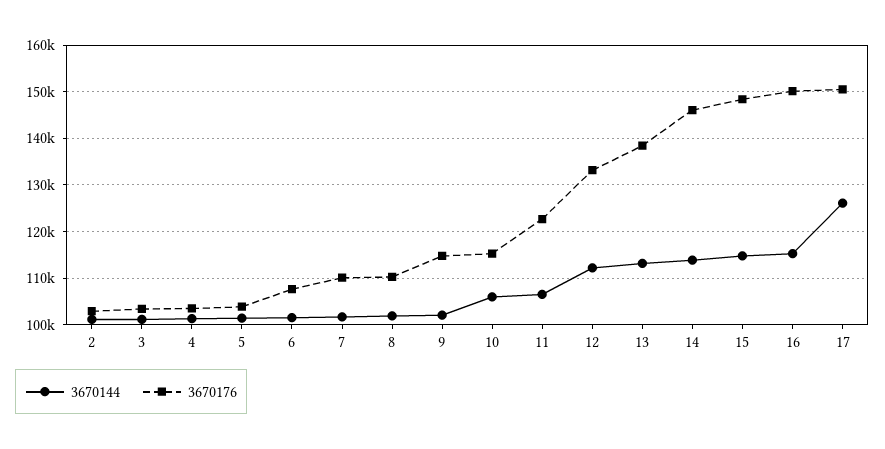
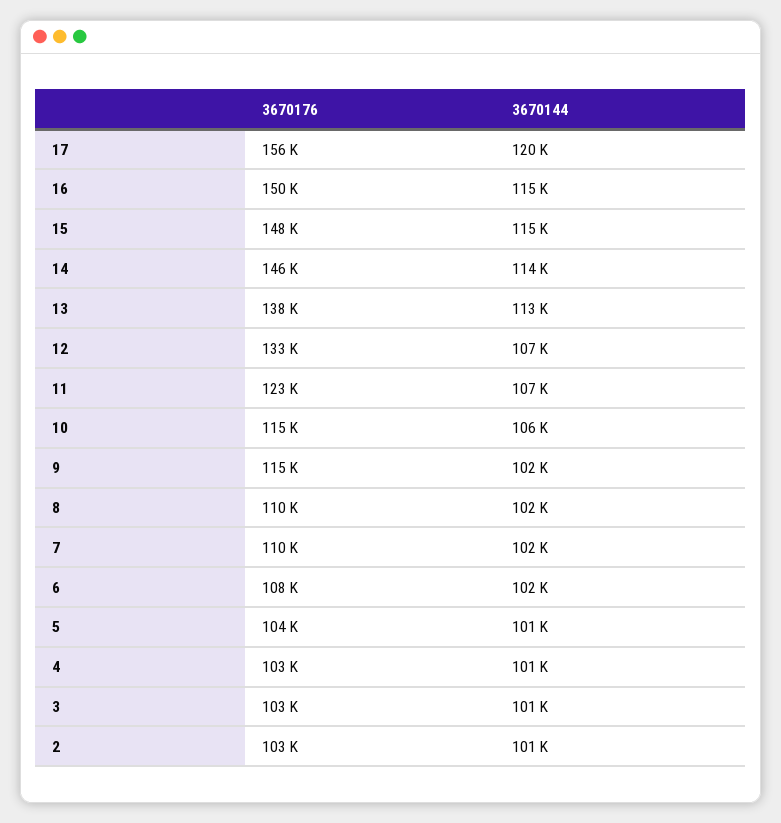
3670144, 12: 112000 -> 107000
3670144, 17: 126000 -> 120000
3670176, 17: 150000 -> 156000

